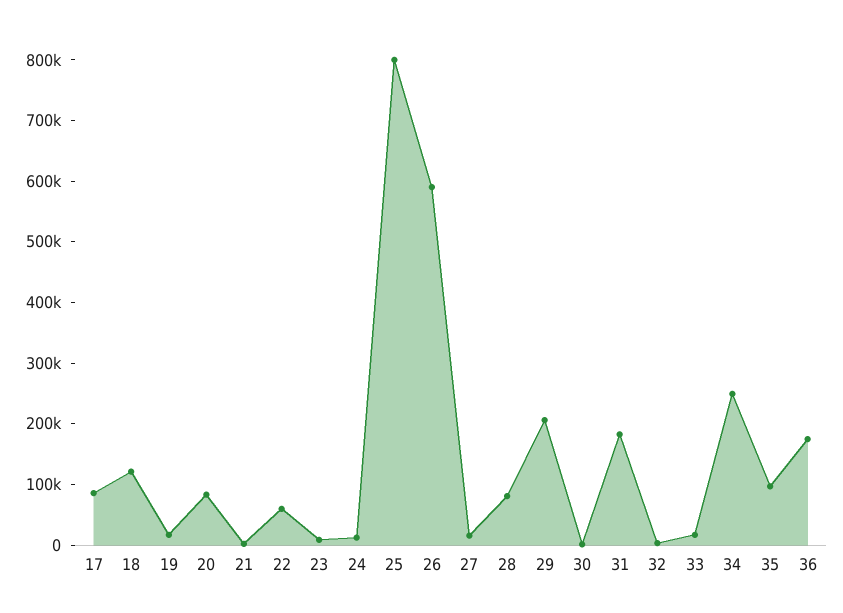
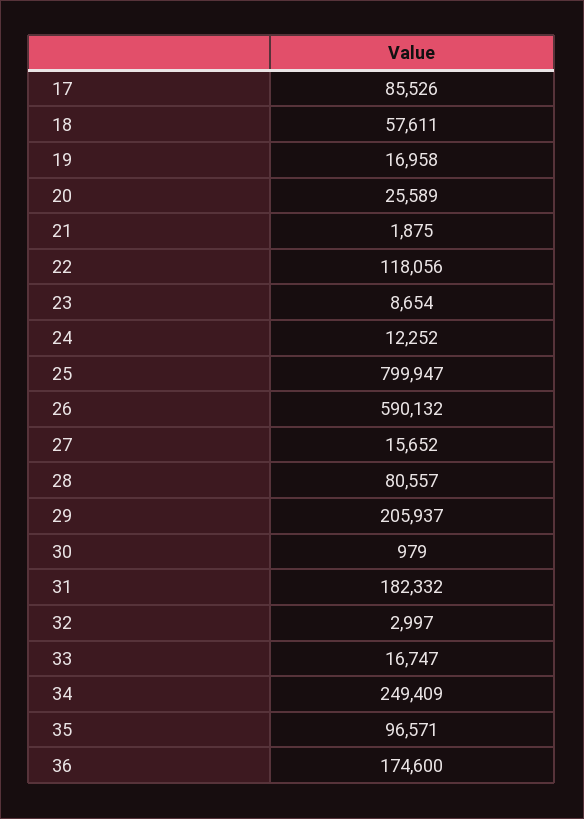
18: 120000 -> 57611
20: 80000 -> 25589
22: 60000 -> 118056

